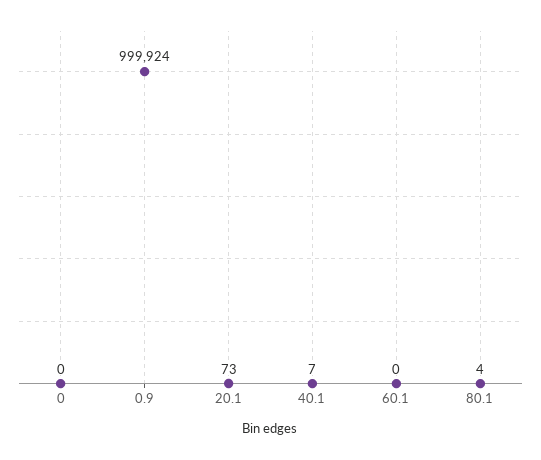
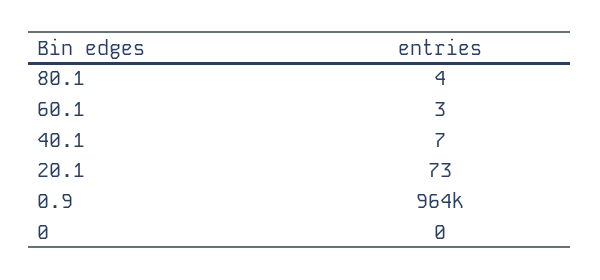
0.9: 999924 -> 964000
60.1: 0 -> 3

